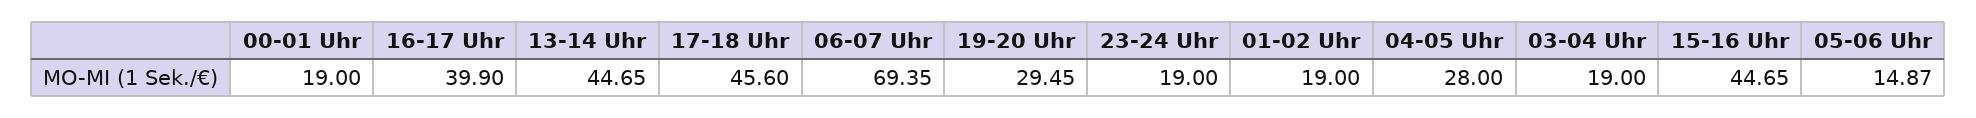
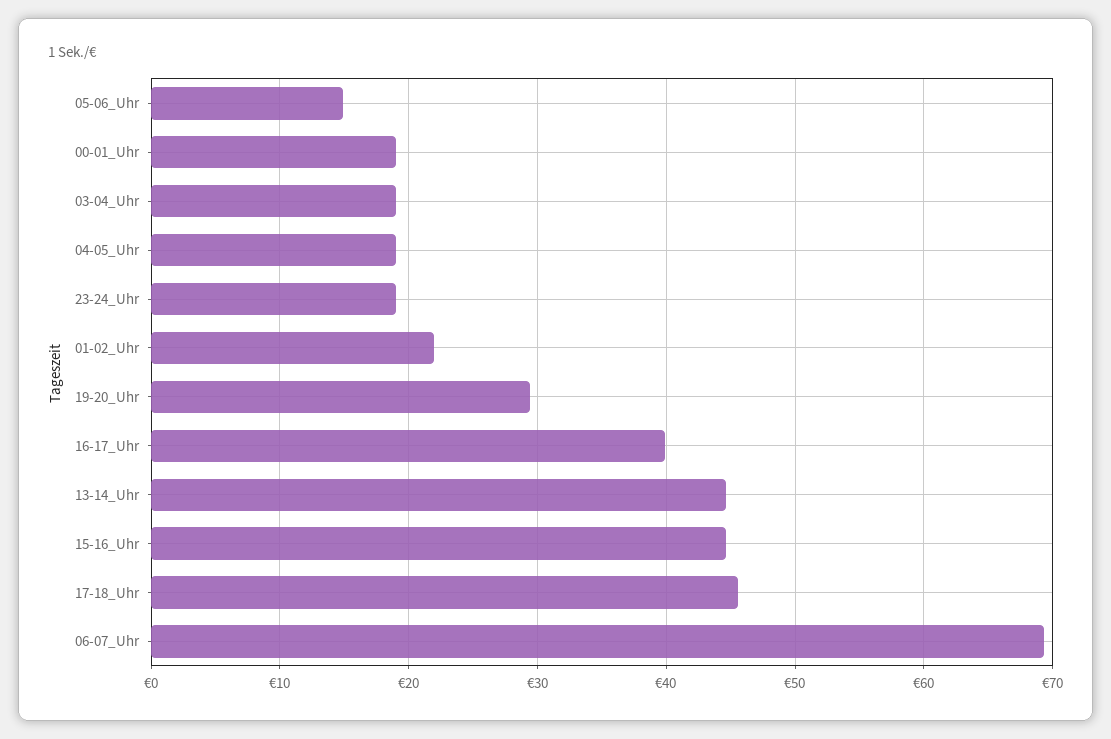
01-02 Uhr: 19 -> 22
04-05 Uhr: 28 -> 19

